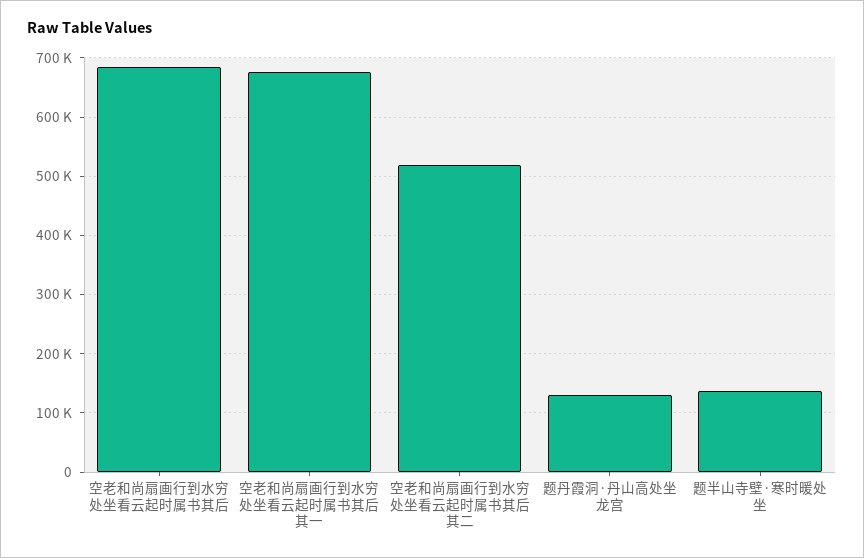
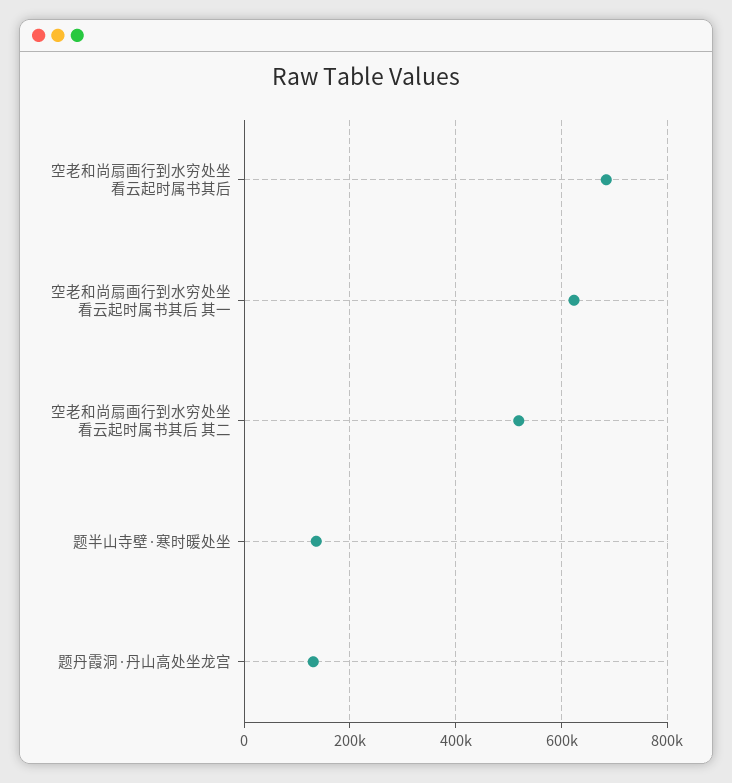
空老和尚扇画行到水穷处坐看云起时属书其后 其一: 680000 -> 620000

